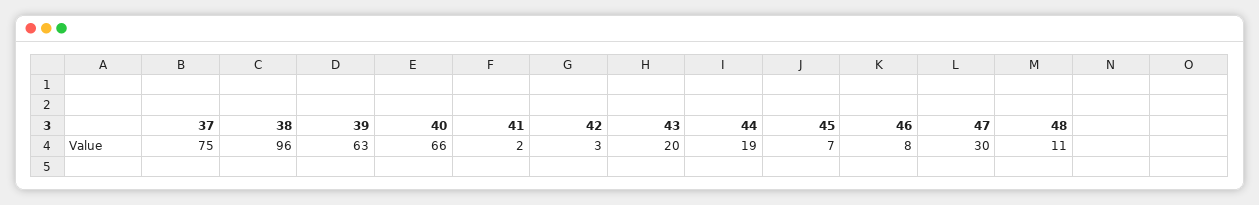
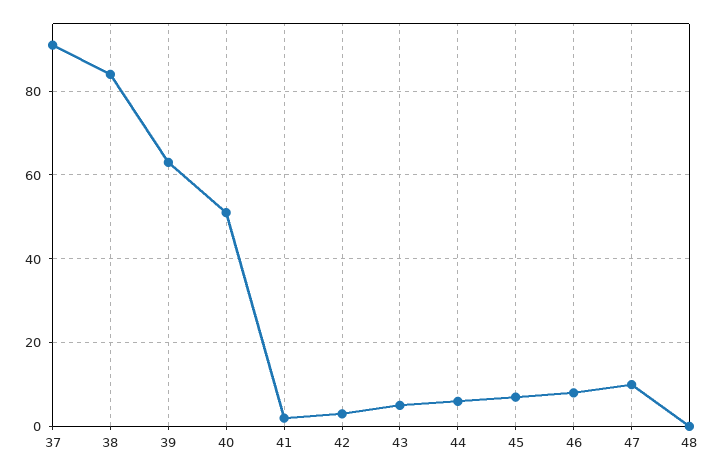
37: 75 -> 90
38: 96 -> 85
40: 66 -> 50
43: 20 -> 5
44: 19 -> 5
47: 30 -> 10
48: 11 -> 0

